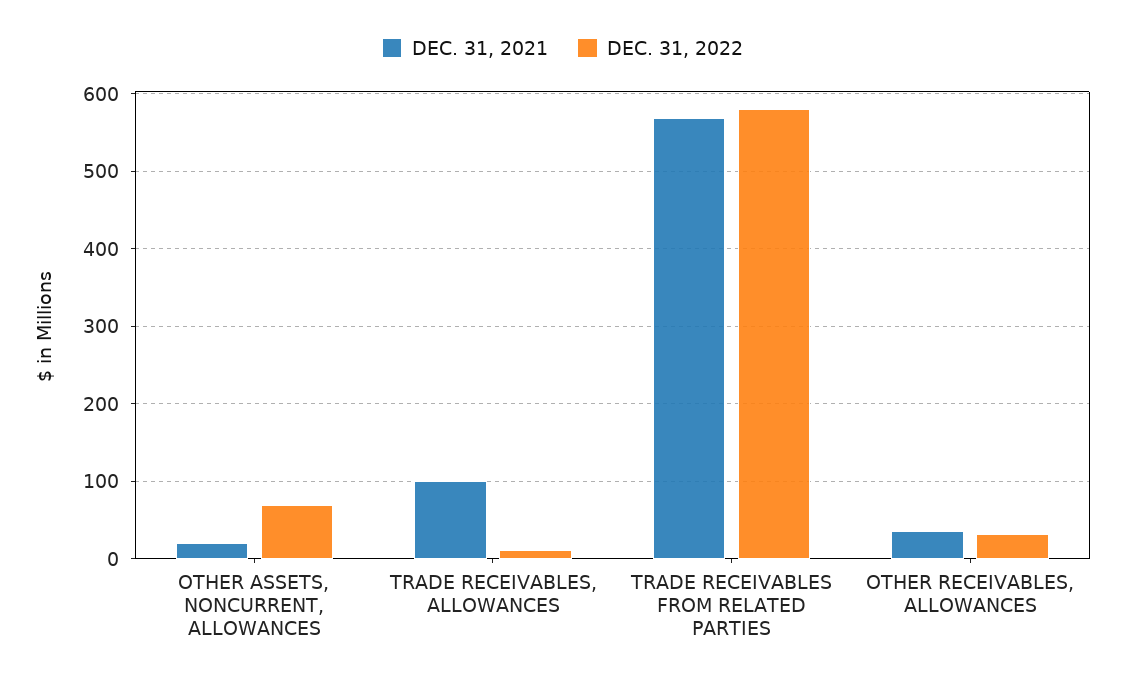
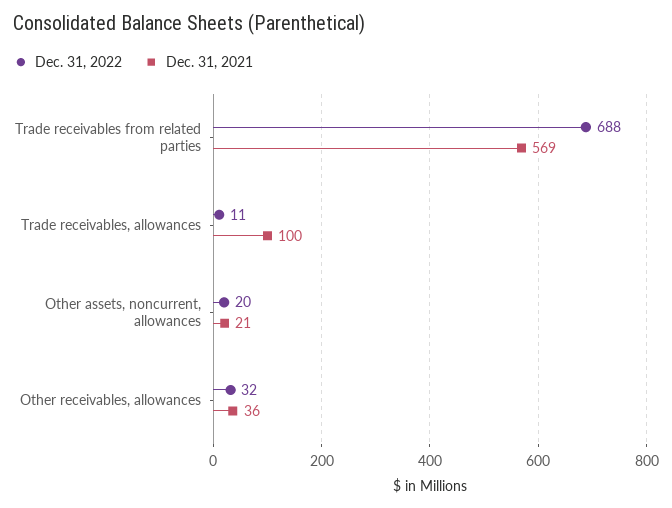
DEC. 31, 2022, OTHER ASSETS, NONCURRENT, ALLOWANCES: 70 -> 20
DEC. 31, 2022, TRADE RECEIVABLES FROM RELATED PARTIES: 580 -> 688

